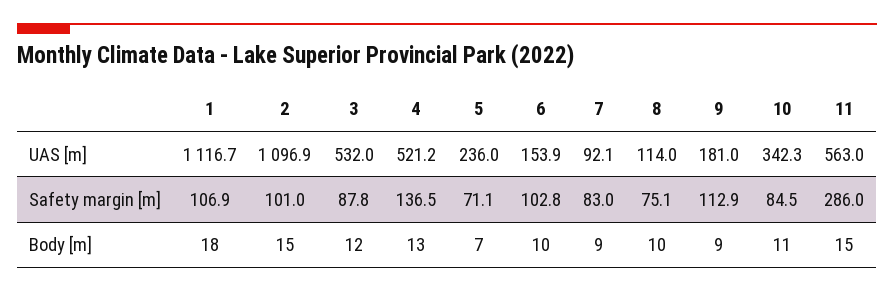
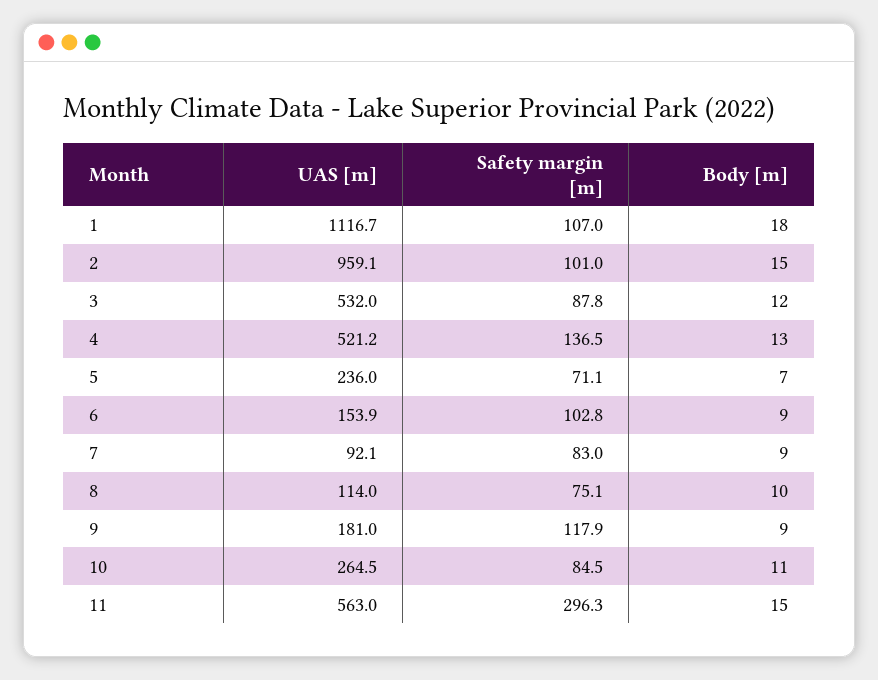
2, UAS [m]: 1096.9 -> 959.1
10, UAS [m]: 342.3 -> 264.5
1, Safety margin [m]: 106.9 -> 107
9, Safety margin [m]: 112.9 -> 117.9
11, Safety margin [m]: 286 -> 296.3
6, Body [m]: 10 -> 9

